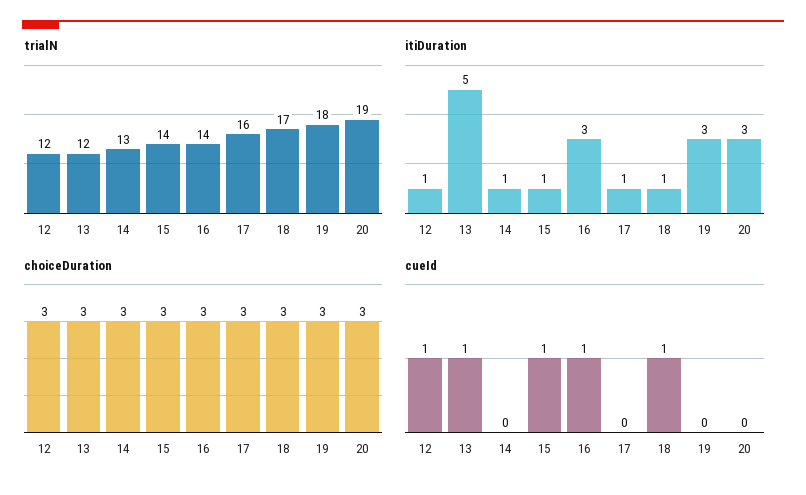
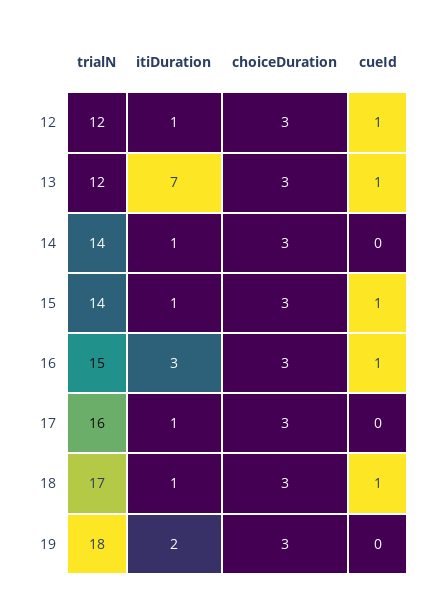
trialN, 14: 13 -> 14
trialN, 16: 14 -> 15
trialN, 20: 19 -> none
itiDuration, 13: 5 -> 7
itiDuration, 19: 3 -> 2
itiDuration, 20: 3 -> none
choiceDuration, 20: 3 -> none
cueId, 20: 0 -> none

